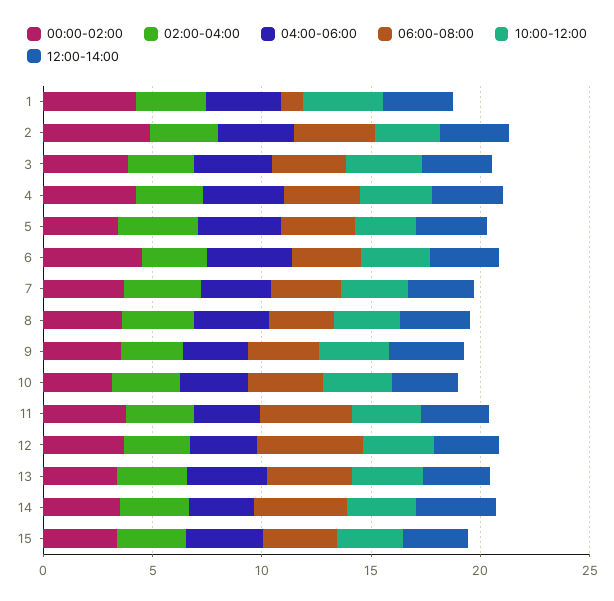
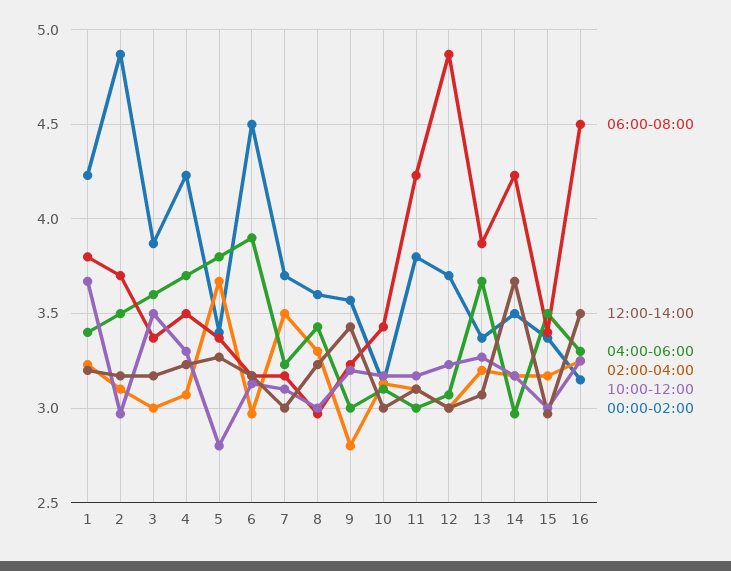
06:00-08:00, 1: 1 -> 3.8
06:00-08:00, 16: none -> 4.5
12:00-14:00, 16: none -> 3.5
04:00-06:00, 16: none -> 3.3
02:00-04:00, 16: none -> 3.25
10:00-12:00, 16: none -> 3.25
00:00-02:00, 16: none -> 3.15

